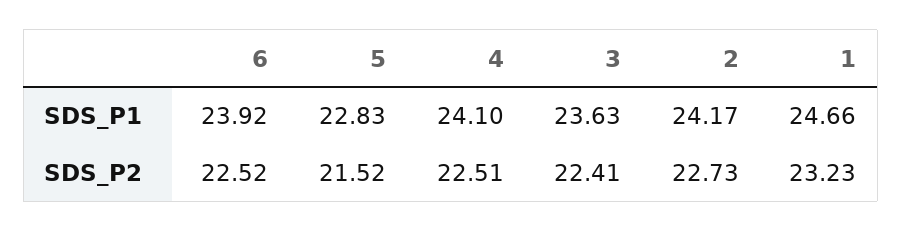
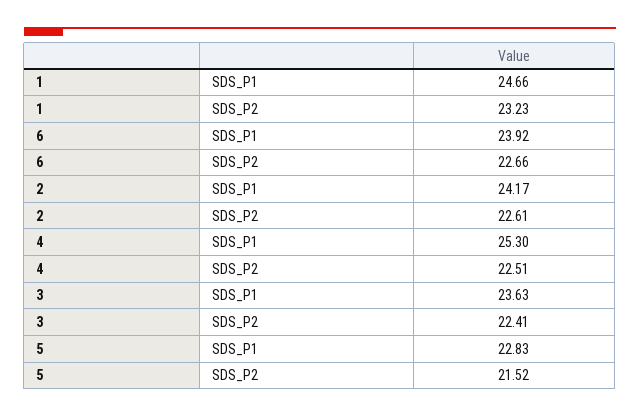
4, SDS_P1: 24.1 -> 25.3
6, SDS_P2: 22.52 -> 22.66
2, SDS_P2: 22.73 -> 22.61

